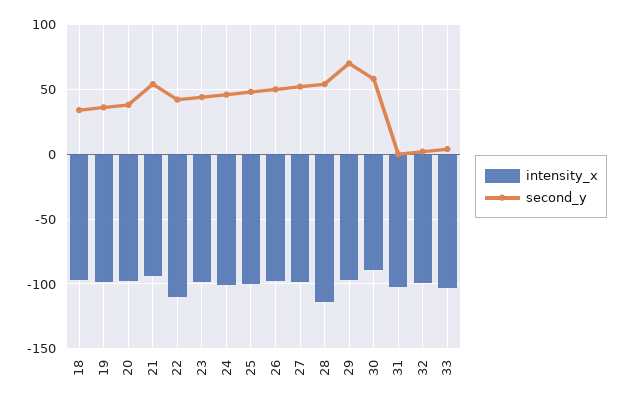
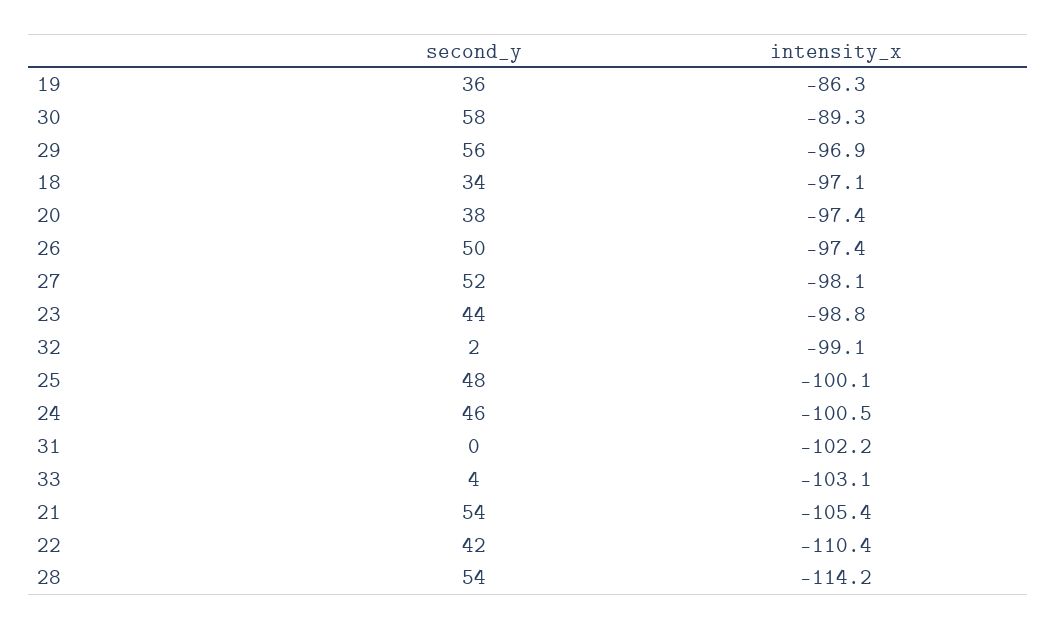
intensity_x, 19: -100 -> -86.3
intensity_x, 21: -95 -> -105.4
second_y, 29: 70 -> 56

